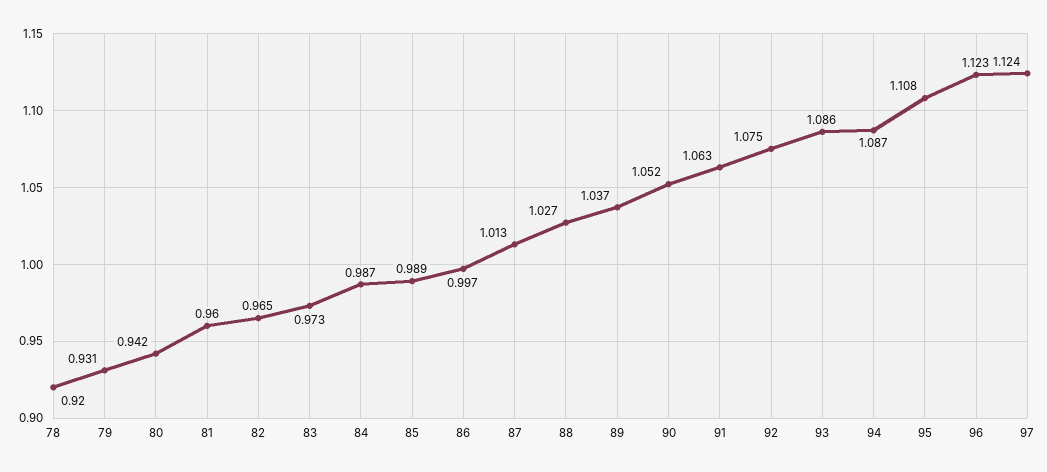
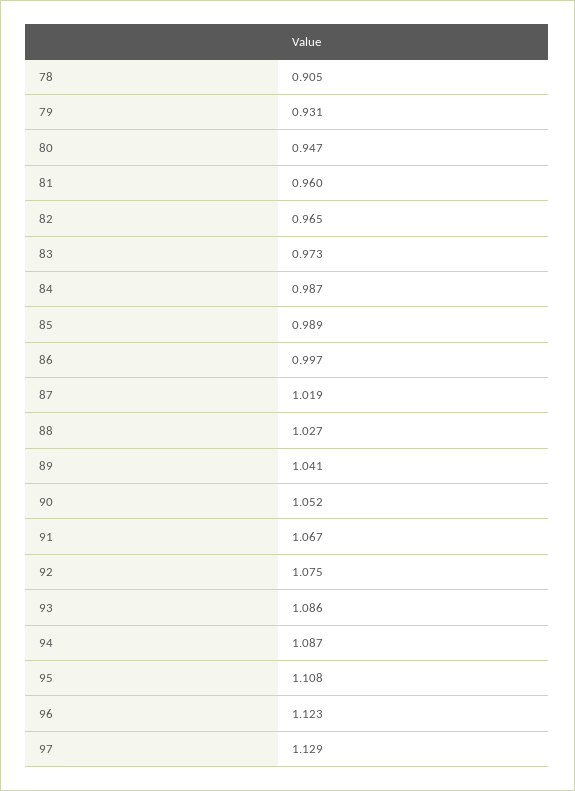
78: 0.92 -> 0.905
80: 0.942 -> 0.947
87: 1.013 -> 1.019
89: 1.037 -> 1.041
91: 1.063 -> 1.067
97: 1.124 -> 1.129

